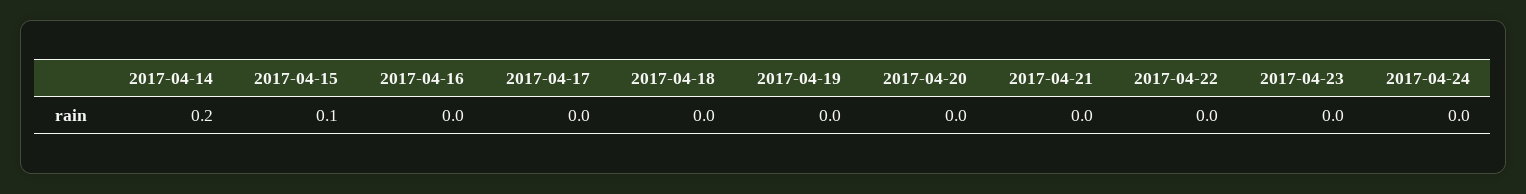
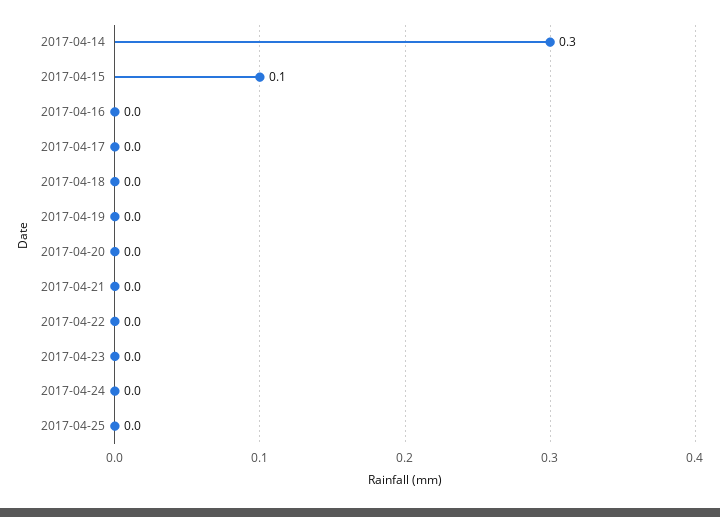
2017-04-14: 0.2 -> 0.3
2017-04-25: none -> 0

